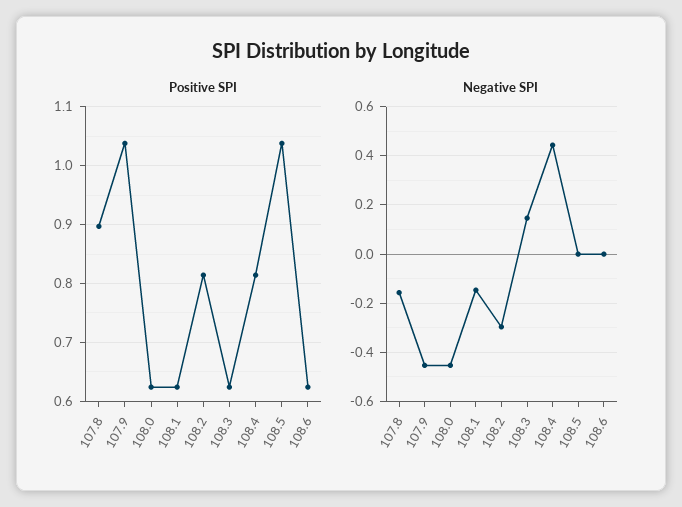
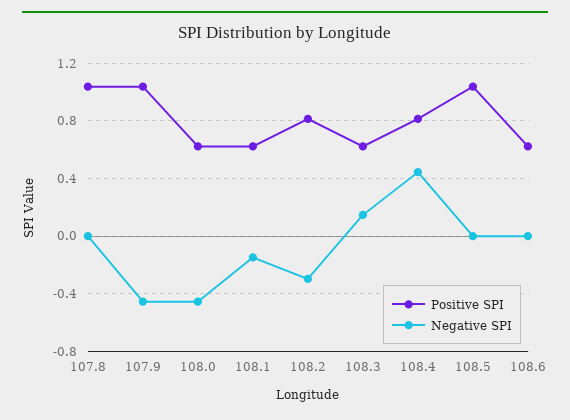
Positive SPI, 107.8: 0.9 -> 1.05
Negative SPI, 107.8: -0.15 -> 0

